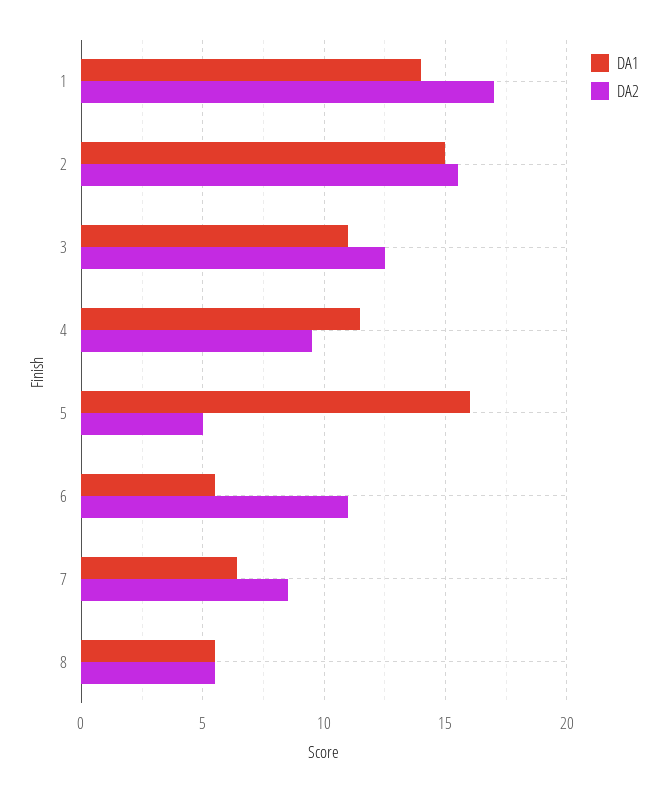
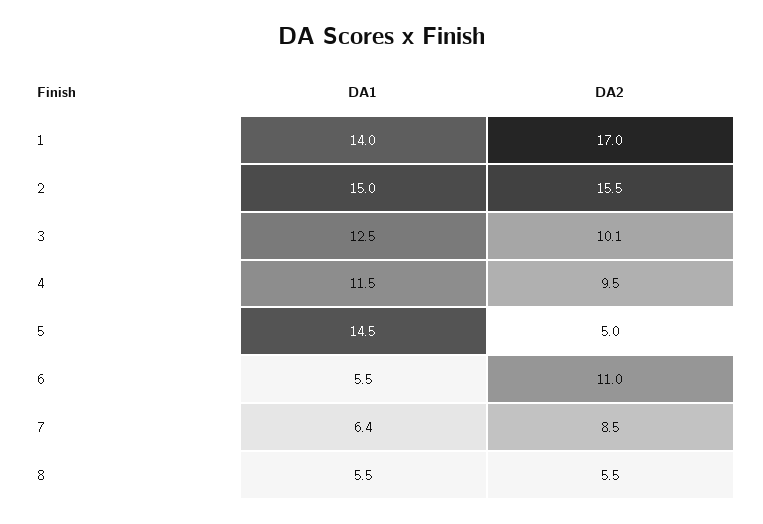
DA1, 3: 11 -> 12.5
DA2, 3: 12.5 -> 10.1
DA1, 5: 16 -> 14.5

